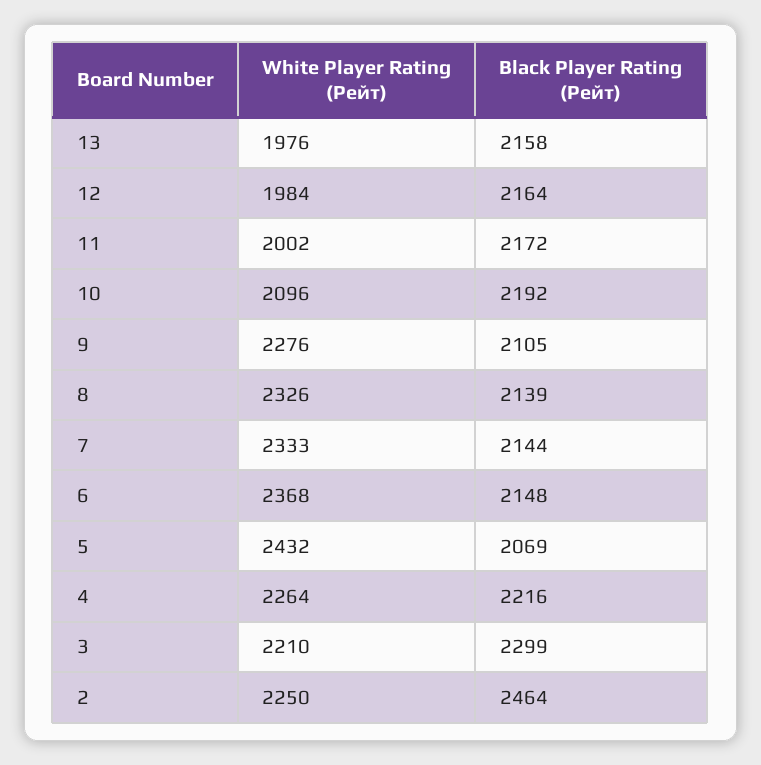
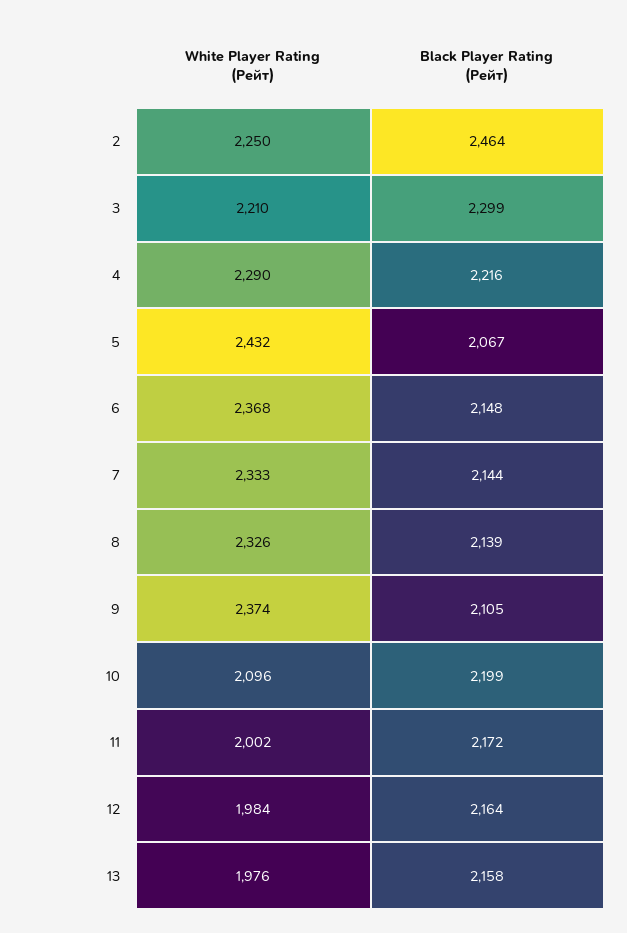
Black Player Rating (Рейт), 10: 2192 -> 2199
White Player Rating (Рейт), 9: 2276 -> 2374
Black Player Rating (Рейт), 5: 2069 -> 2067
White Player Rating (Рейт), 4: 2264 -> 2290

